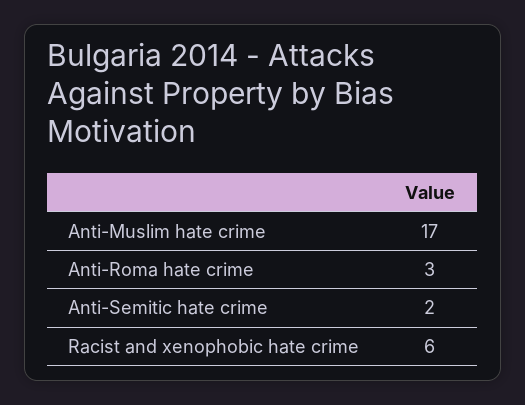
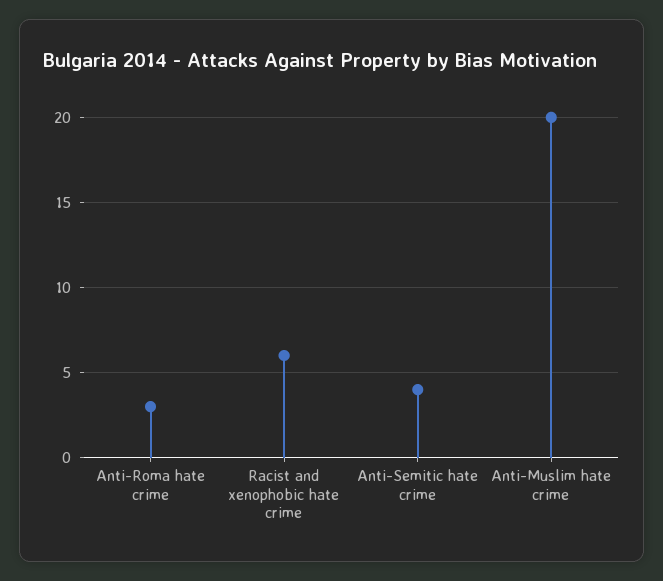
Anti-Muslim hate crime: 17 -> 20
Anti-Semitic hate crime: 2 -> 4

